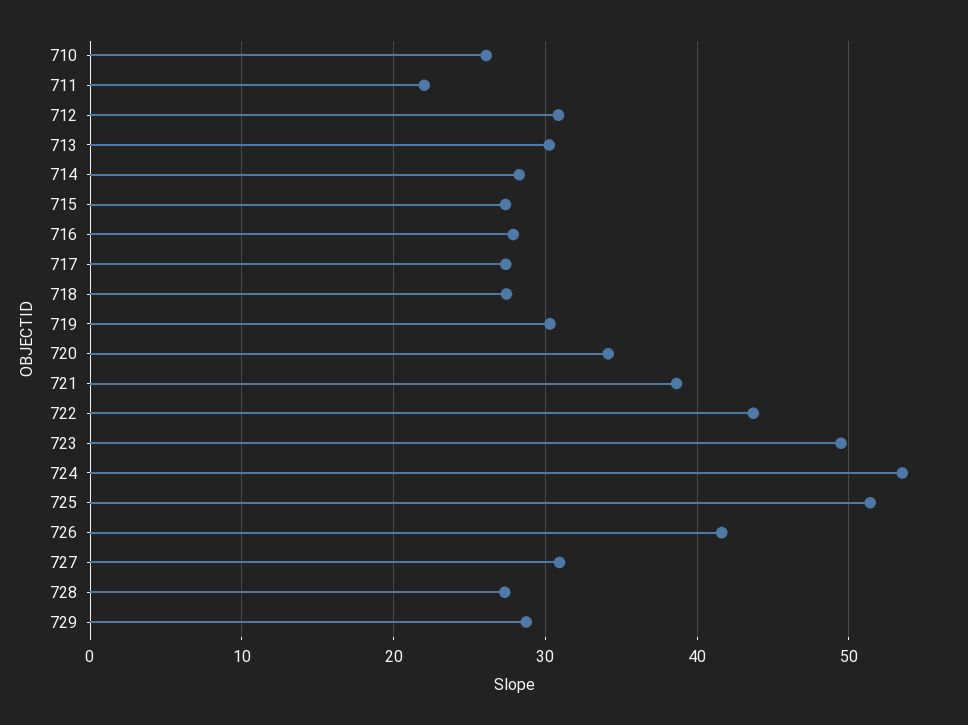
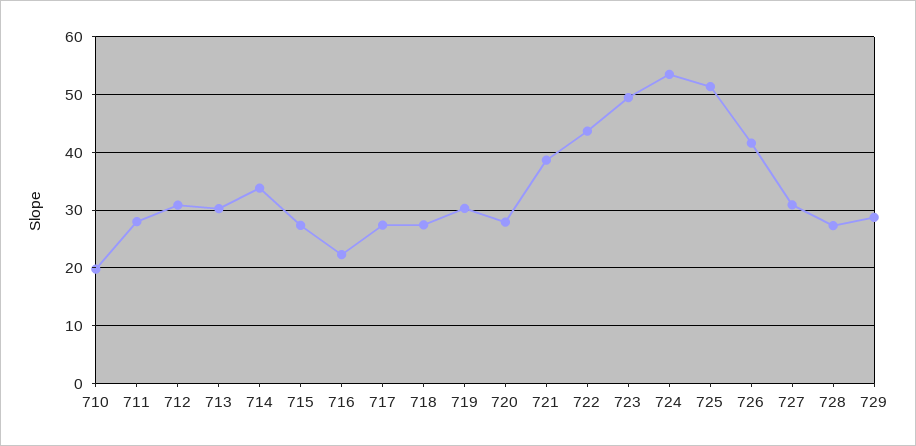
710: 26 -> 20
711: 22 -> 28
714: 28 -> 34
716: 28 -> 22
720: 34 -> 28

